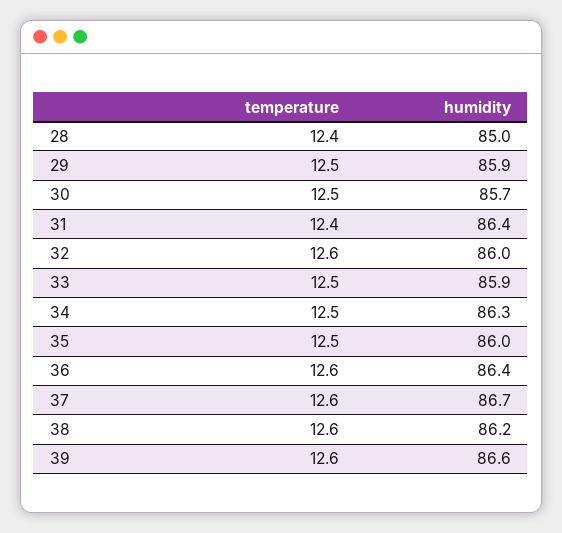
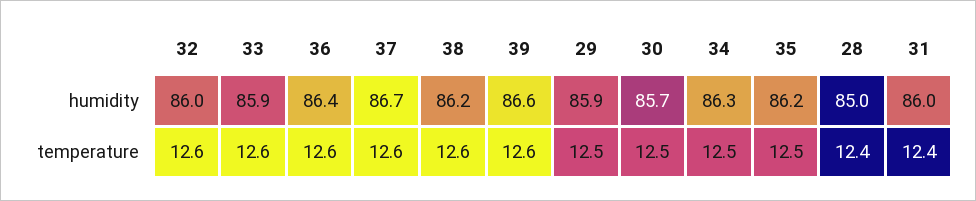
humidity, 31: 86.4 -> 86
temperature, 33: 12.5 -> 12.6
humidity, 35: 86 -> 86.2

